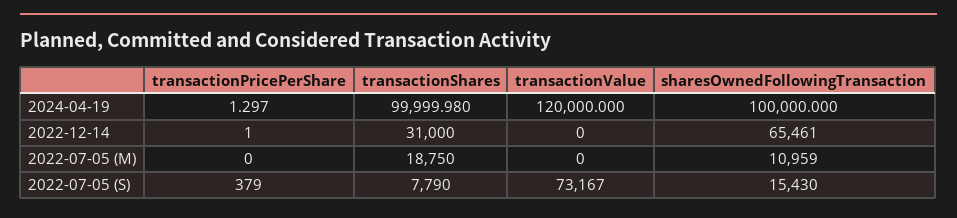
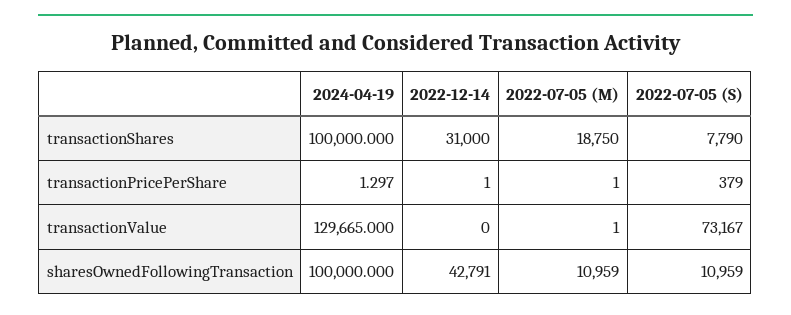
transactionShares, 2024-04-19: 99999.98 -> 100000
transactionValue, 2024-04-19: 120000 -> 129665
sharesOwnedFollowingTransaction, 2022-12-14: 65461 -> 42791
transactionPricePerShare, 2022-07-05 (M): 0 -> 1
transactionValue, 2022-07-05 (M): 0 -> 1
sharesOwnedFollowingTransaction, 2022-07-05 (S): 15430 -> 10959

